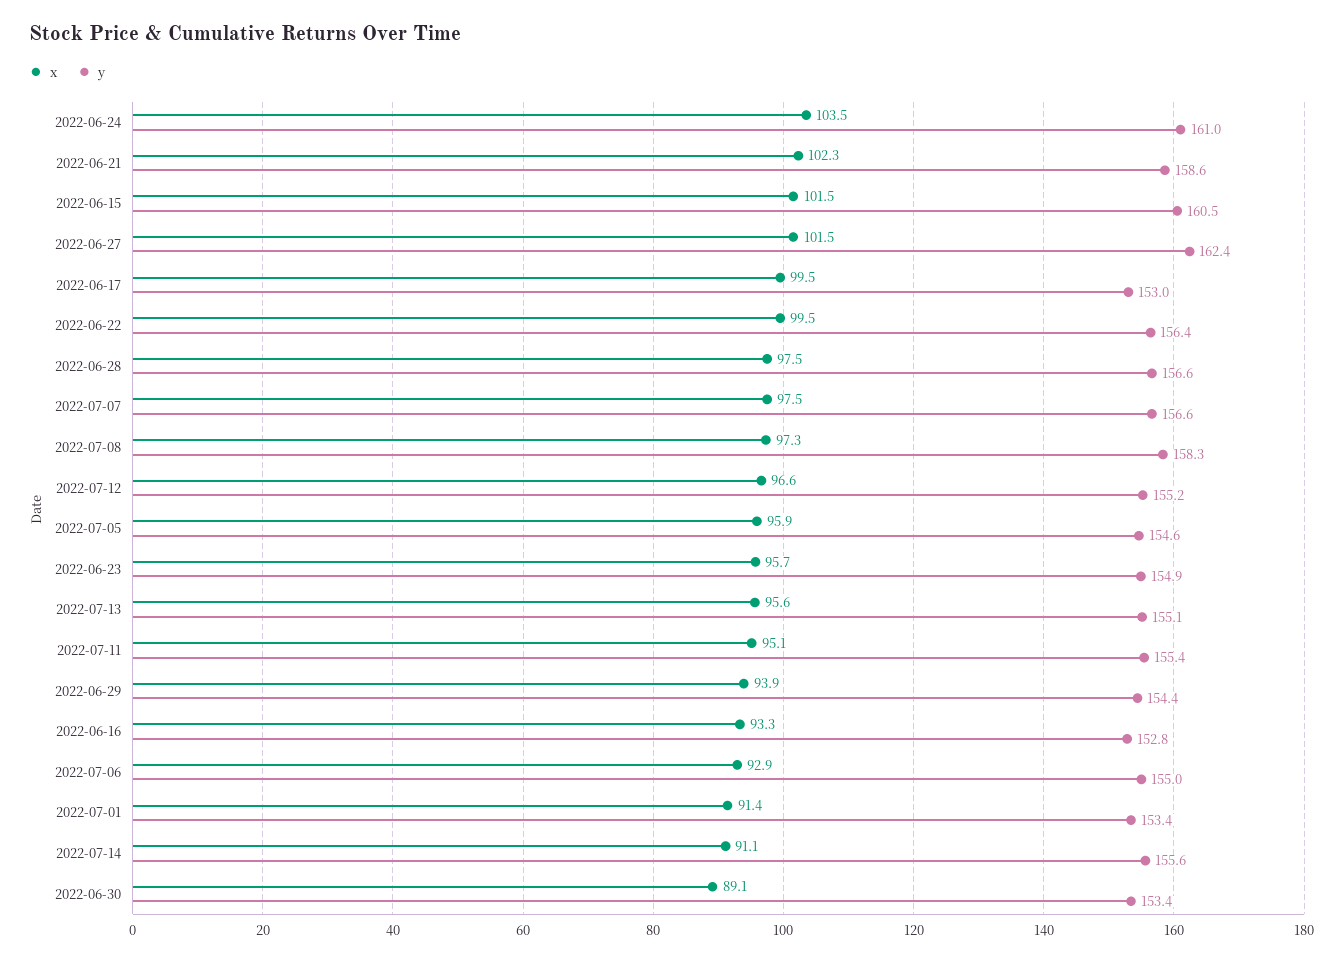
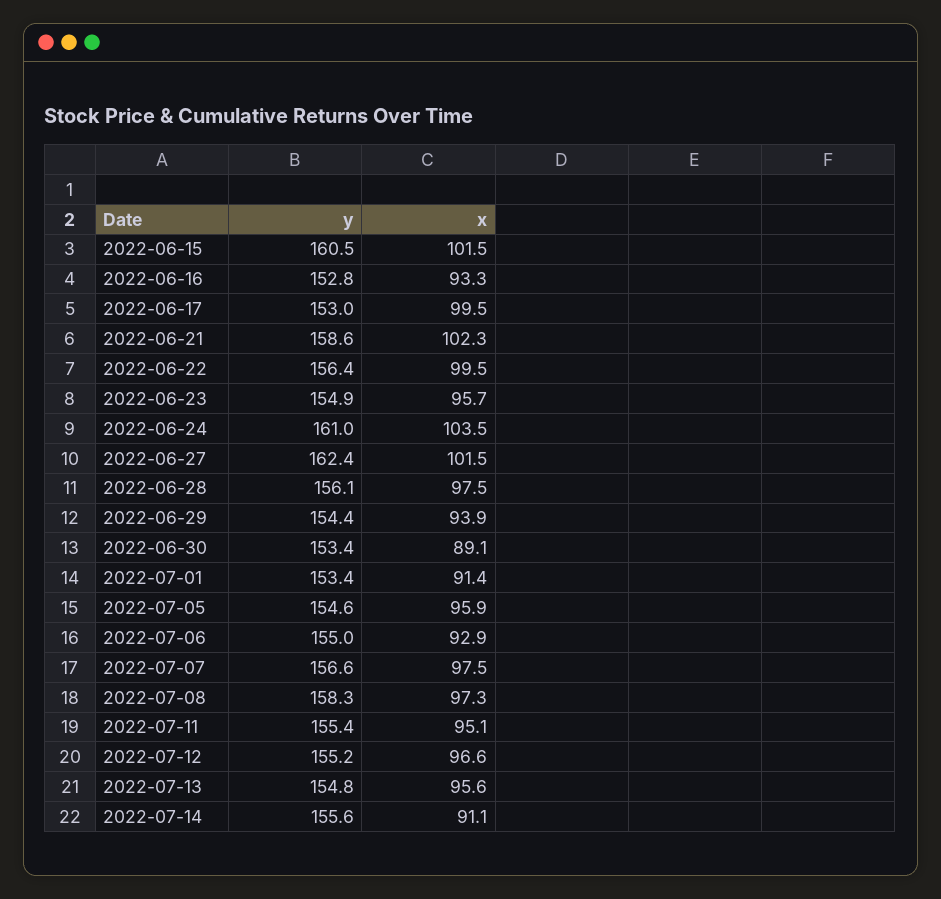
y, 2022-06-28: 156.6 -> 156.1
y, 2022-07-13: 155.1 -> 154.8

